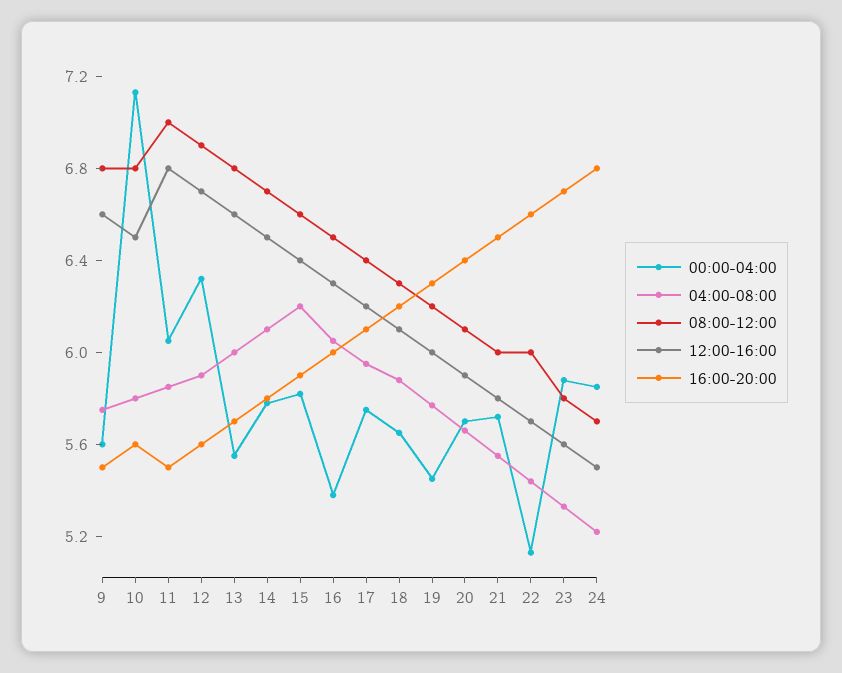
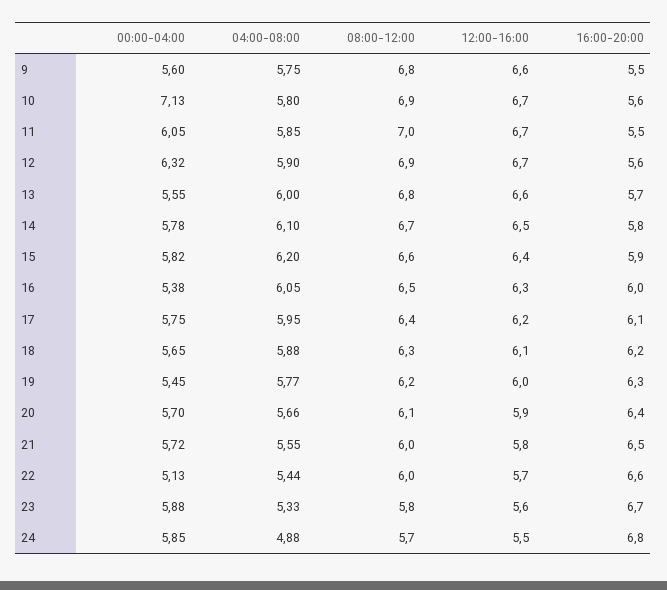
08:00-12:00, 10: 6.8 -> 6.9
12:00-16:00, 10: 6.5 -> 6.7
12:00-16:00, 11: 6.8 -> 6.7
04:00-08:00, 24: 5.2 -> 4.88

